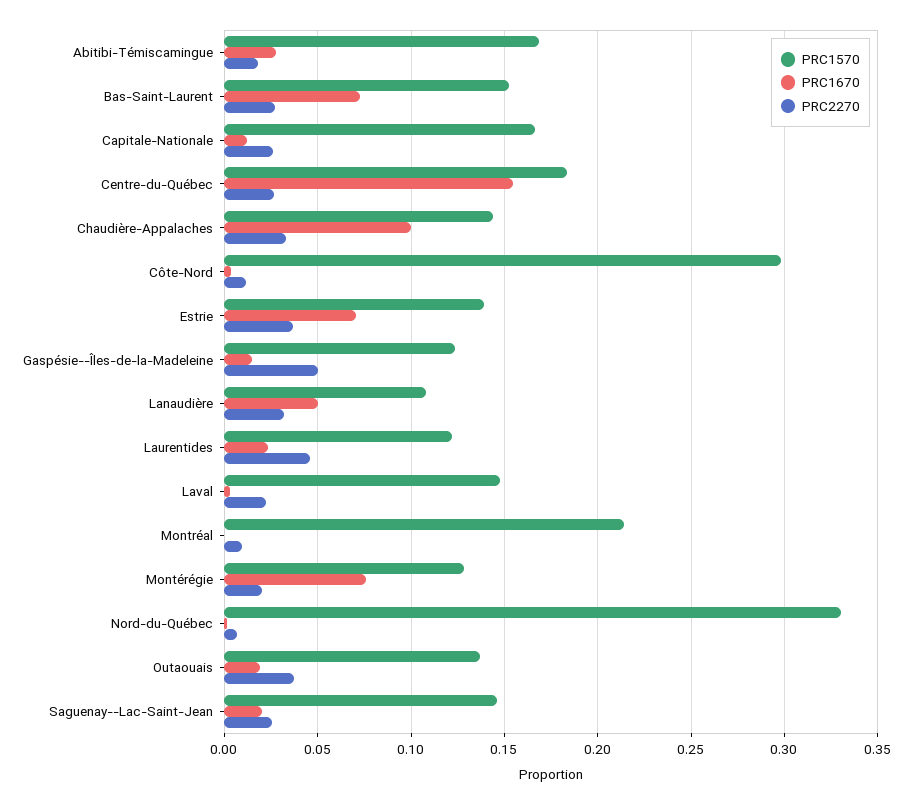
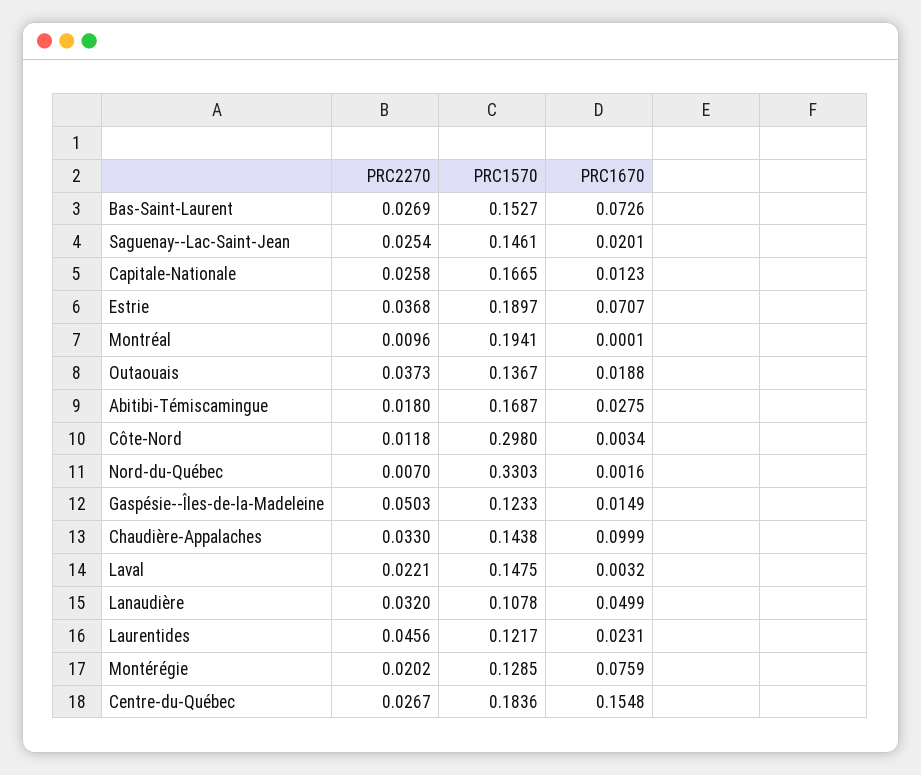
PRC1570, Estrie: 0.14 -> 0.1897
PRC1570, Montréal: 0.215 -> 0.1941

